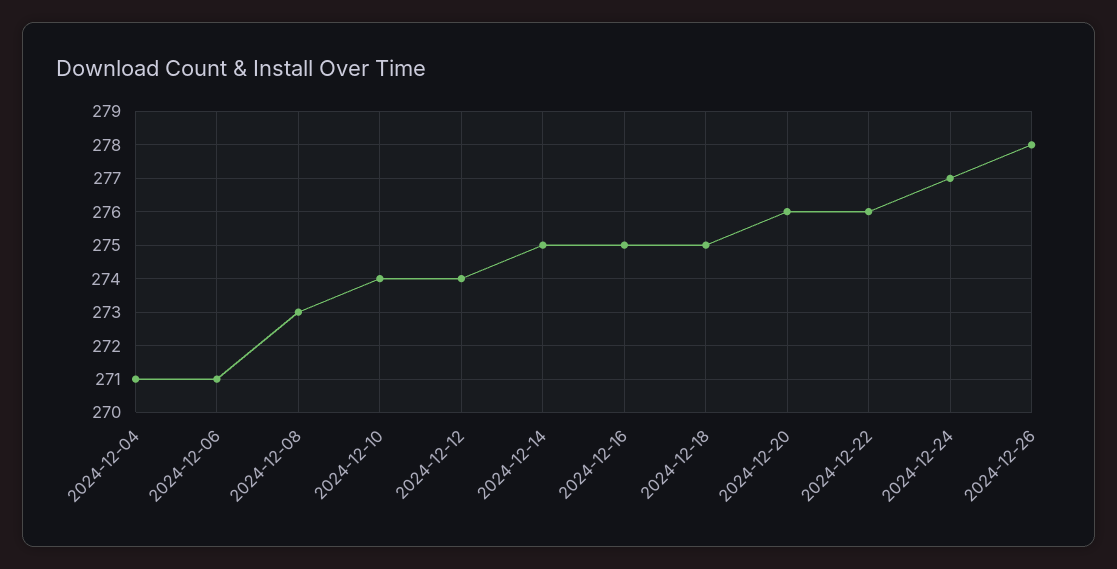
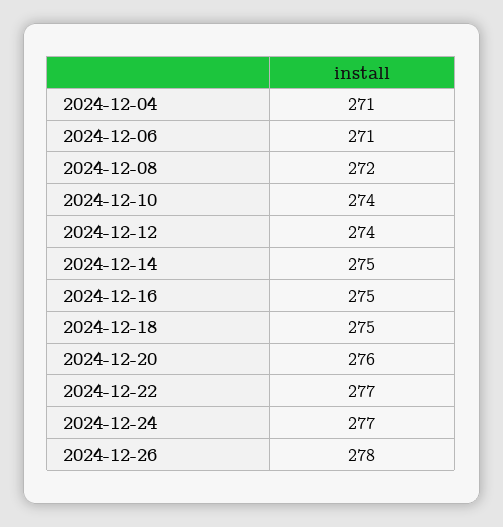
2024-12-08: 273 -> 272
2024-12-22: 276 -> 277

